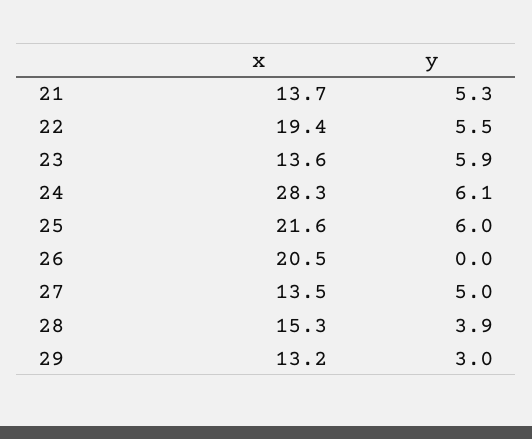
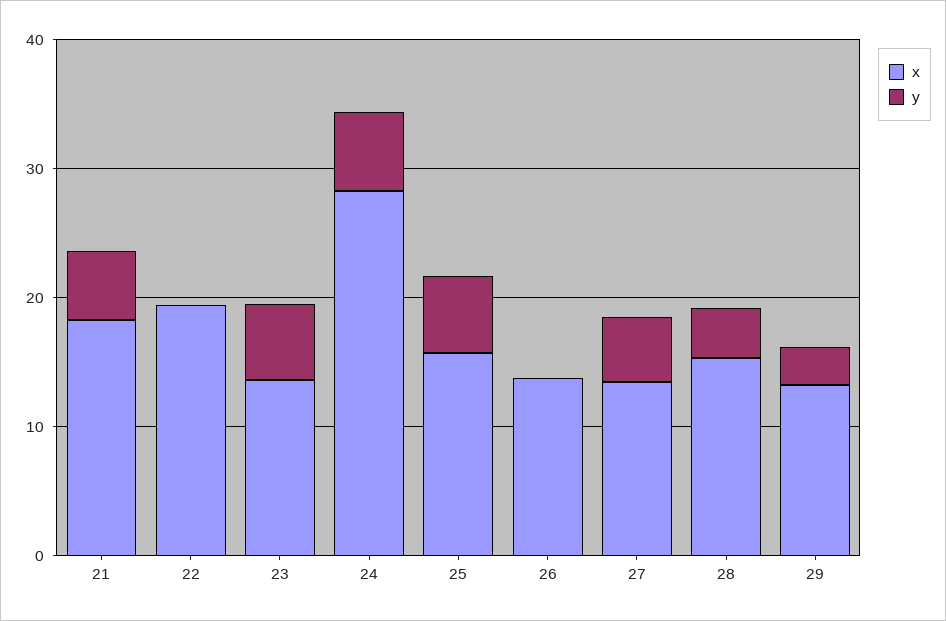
x, 21: 13.7 -> 18
y, 22: 5.5 -> 0
x, 25: 21.6 -> 16
x, 26: 20.5 -> 14

